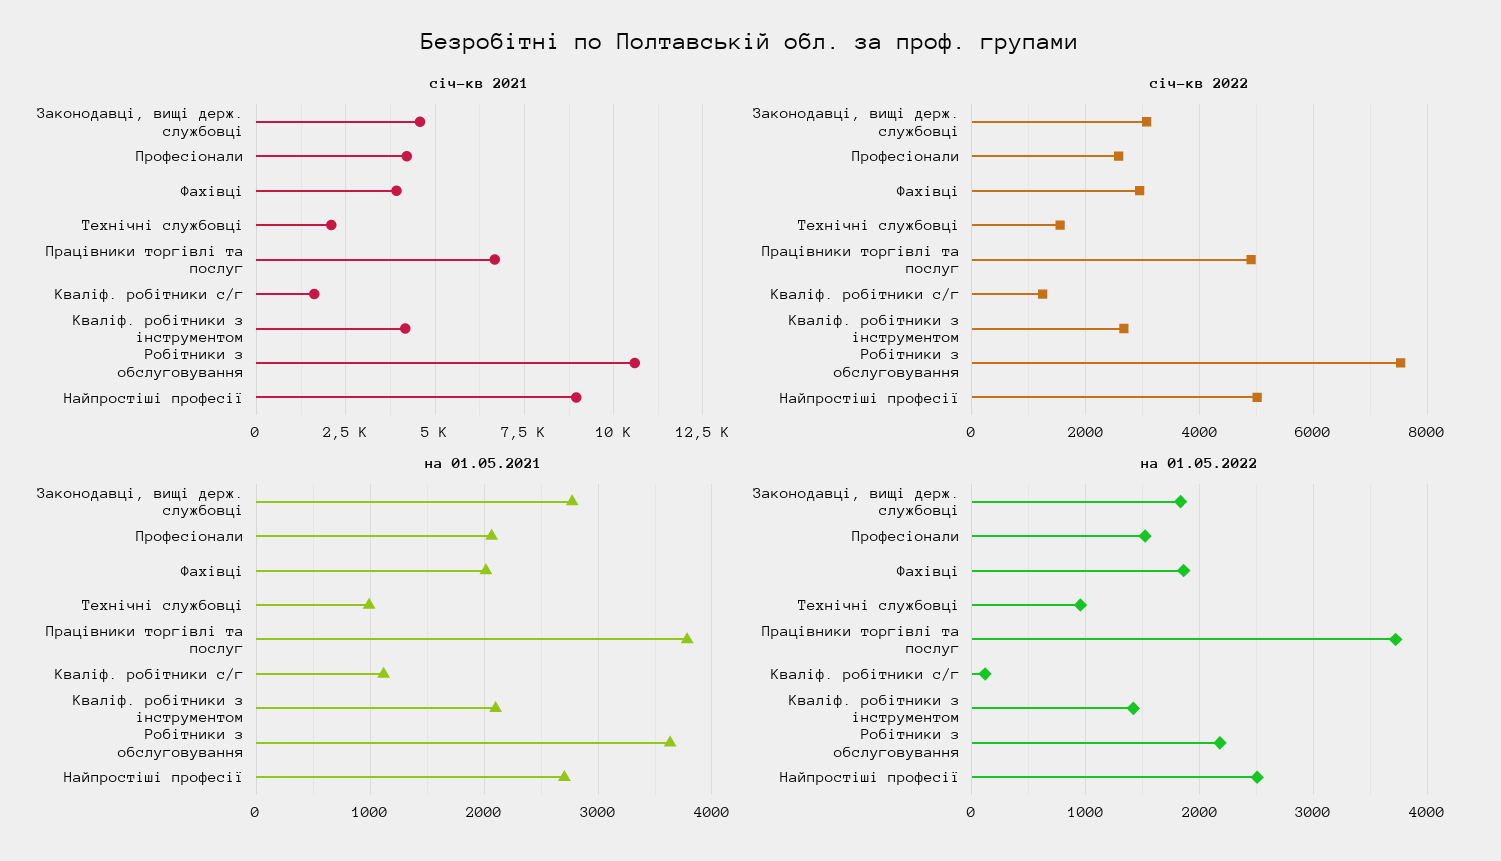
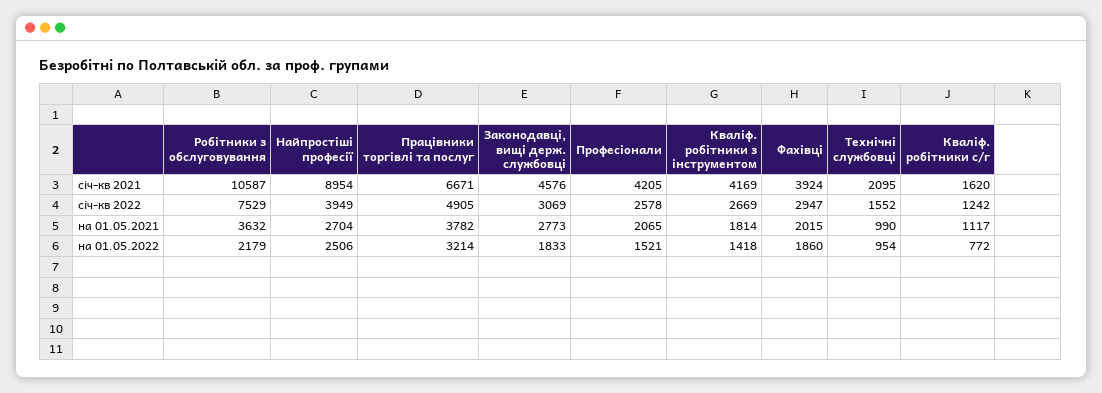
січ-кв 2022, Найпростіші професії: 5000 -> 3949
на 01.05.2021, Кваліф. робітники з інструментом: 2100 -> 1814
на 01.05.2022, Працівники торгівлі та послуг: 3700 -> 3214
на 01.05.2022, Кваліф. робітники с/г: 100 -> 772

